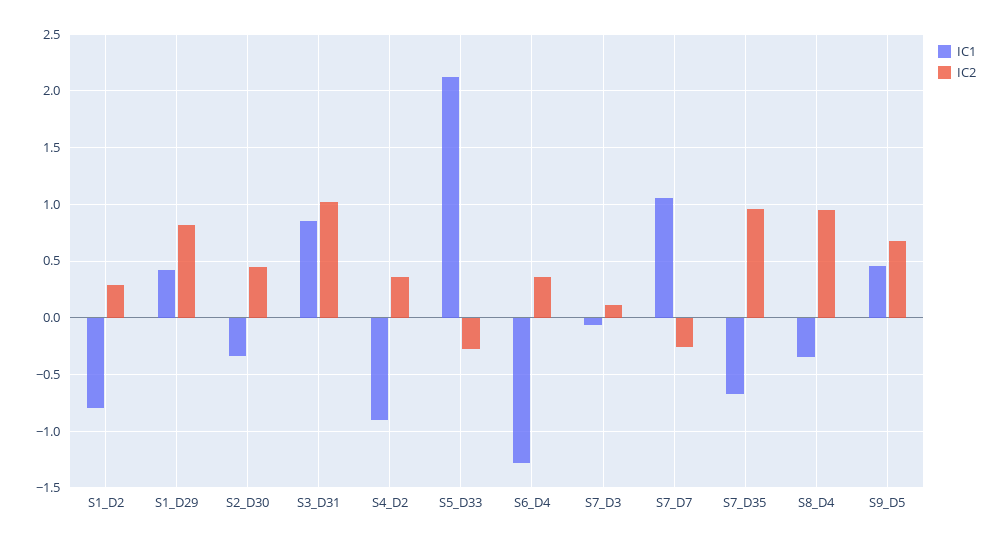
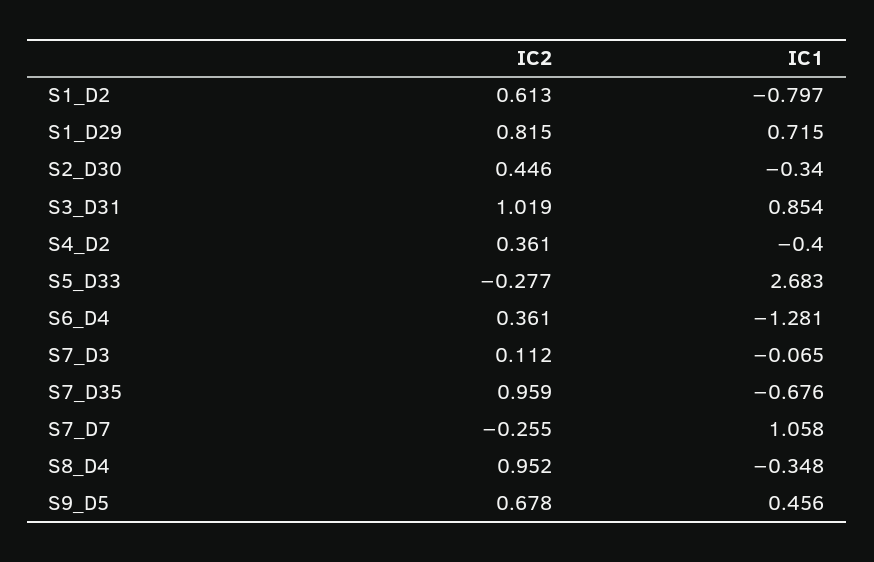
IC2, S1_D2: 0.3 -> 0.613
IC1, S1_D29: 0.4 -> 0.715
IC1, S4_D2: -0.9 -> -0.4
IC1, S5_D33: 2.1 -> 2.683

